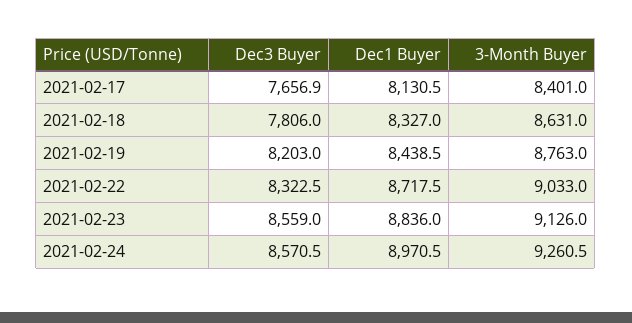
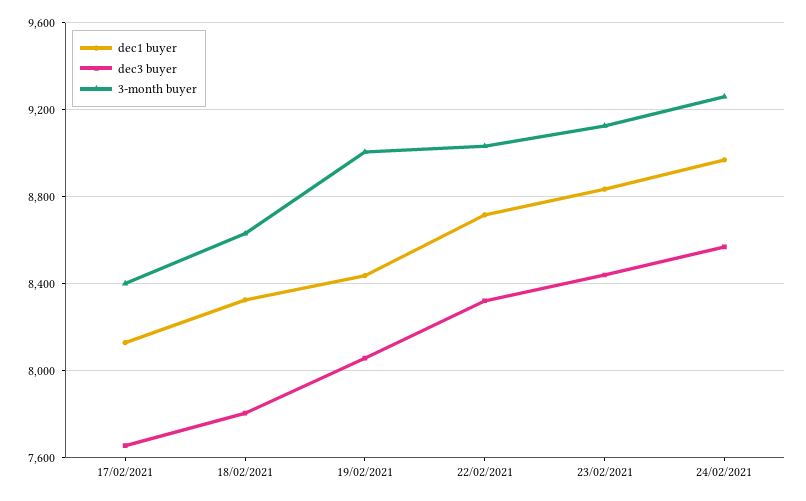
Dec3 Buyer, 2021-02-19: 8203 -> 8050
3-Month Buyer, 2021-02-19: 8763 -> 9000
Dec3 Buyer, 2021-02-23: 8559 -> 8450

